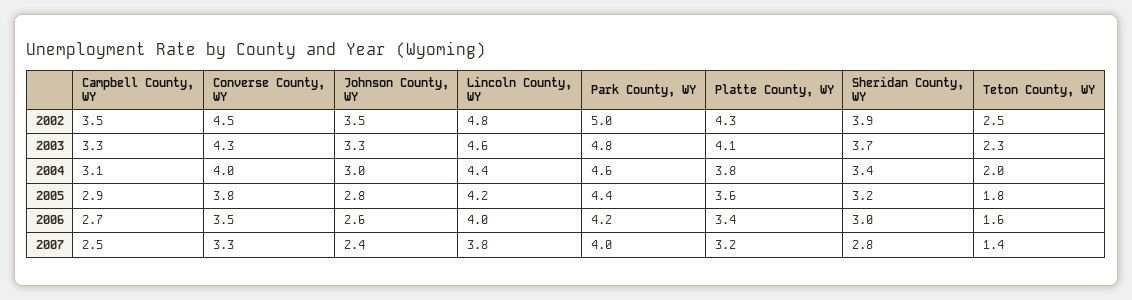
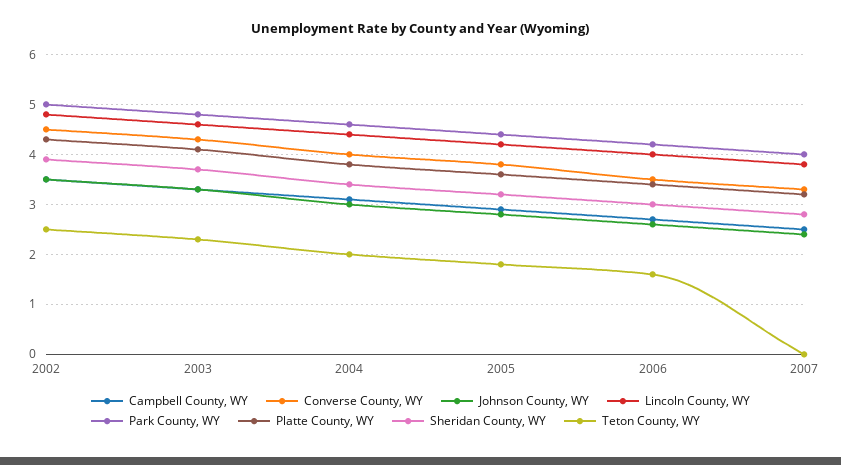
Teton County, WY, 2007: 1.4 -> 0

